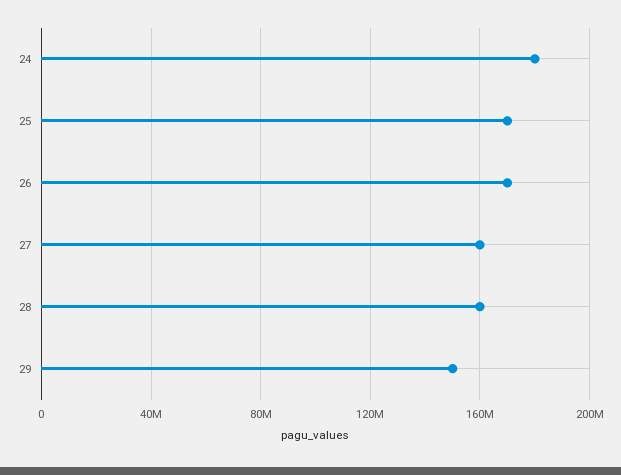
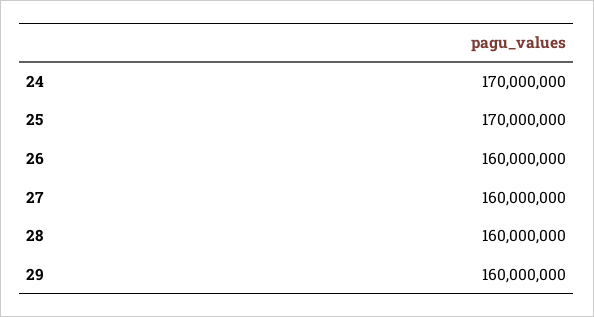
24: 180000000 -> 170000000
26: 170000000 -> 160000000
29: 150000000 -> 160000000

